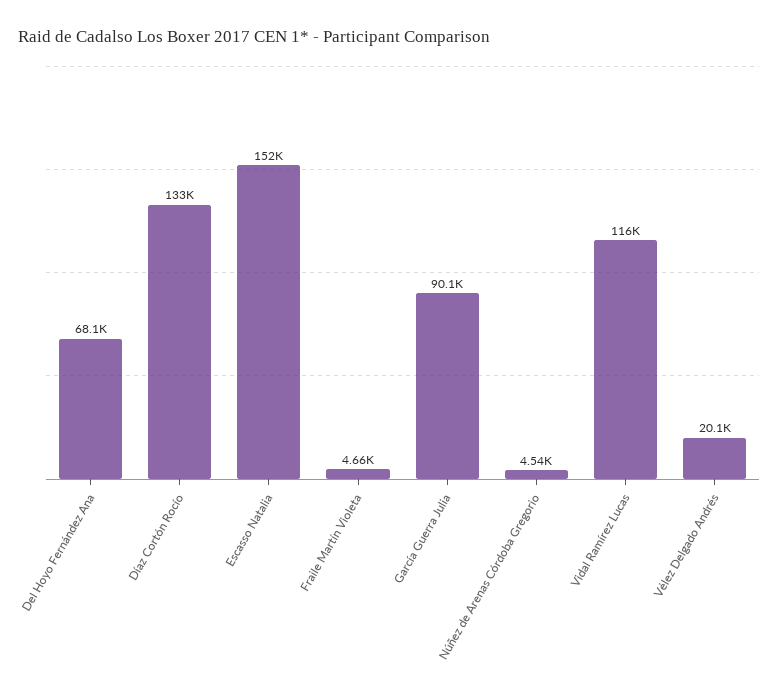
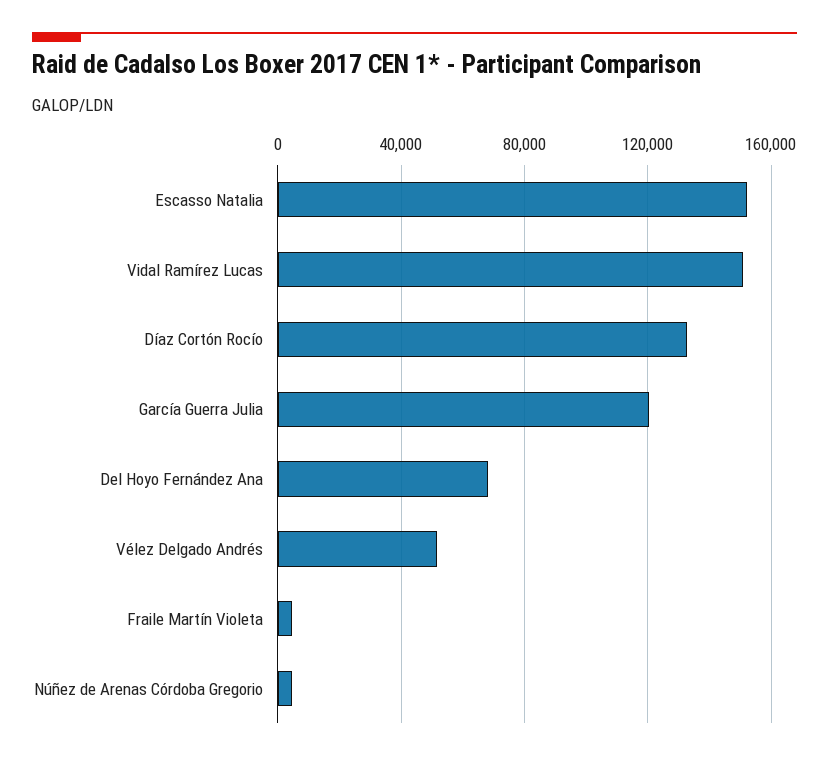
García Guerra Julia: 90100 -> 120000
Vidal Ramírez Lucas: 116000 -> 150000
Vélez Delgado Andrés: 20100 -> 50000

